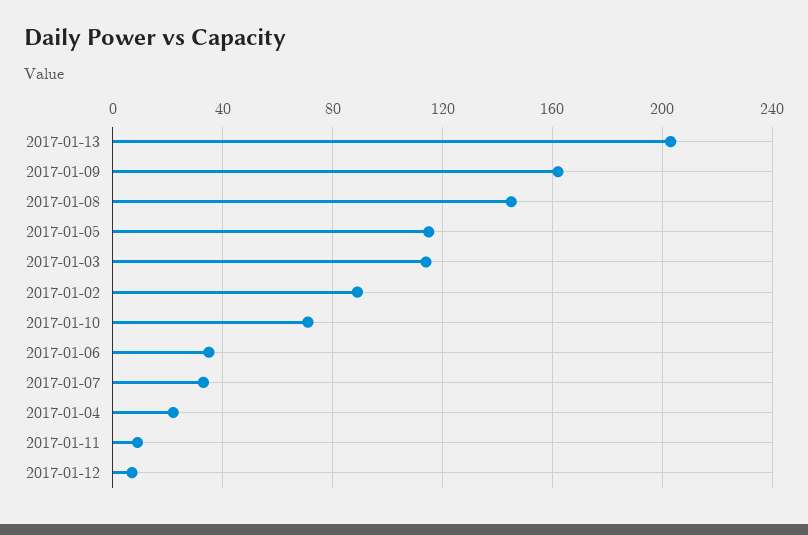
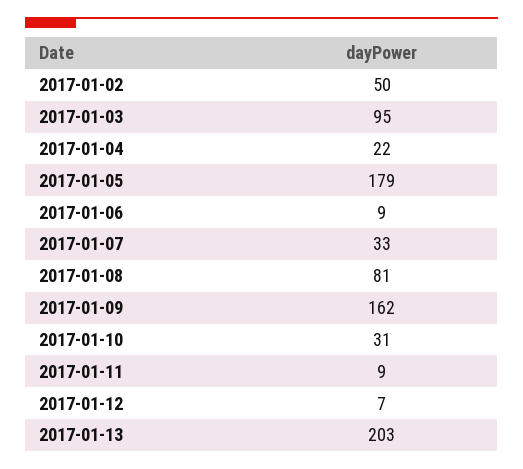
2017-01-08: 145 -> 81
2017-01-05: 115 -> 179
2017-01-03: 115 -> 95
2017-01-02: 90 -> 50
2017-01-10: 70 -> 31
2017-01-06: 35 -> 9

